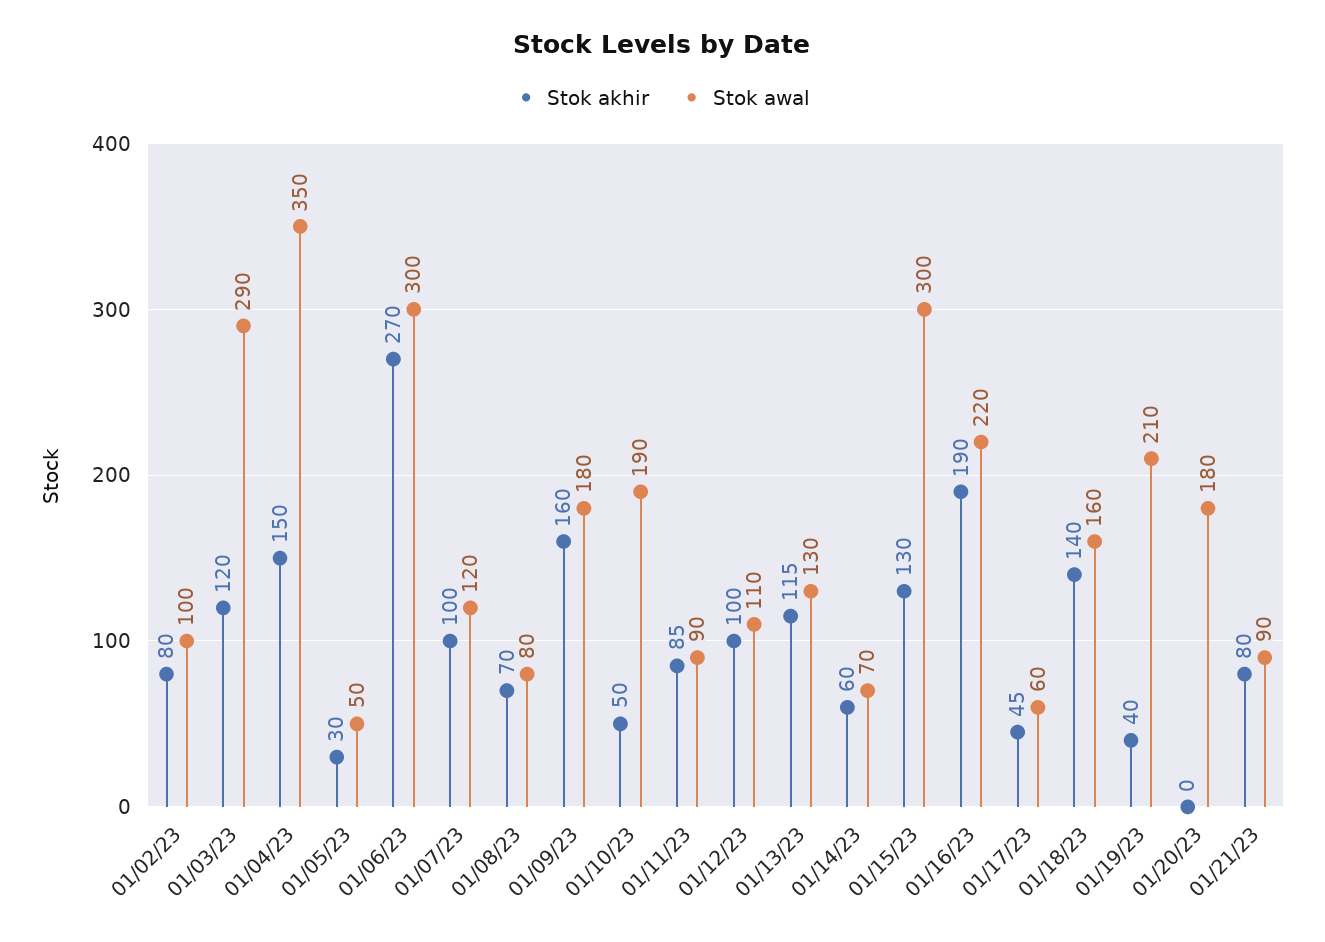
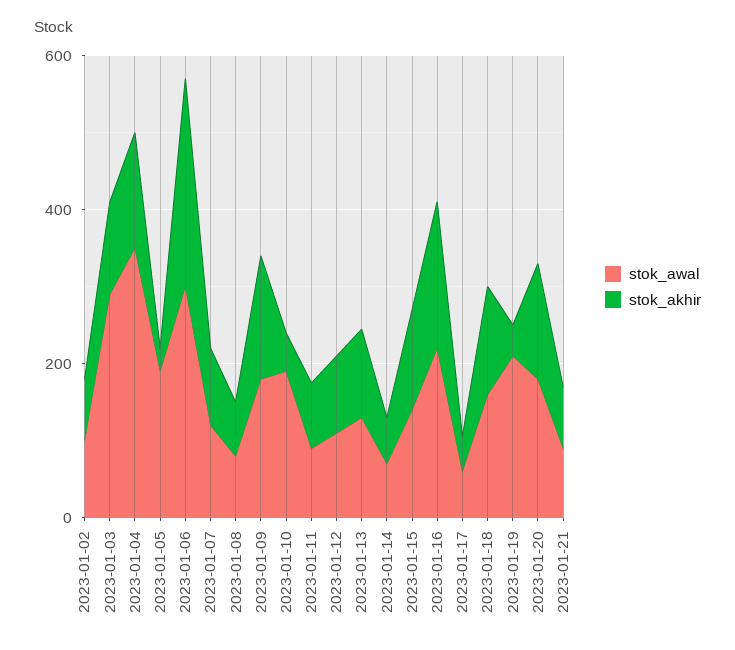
Stok awal, 01/05/23: 50 -> 200
Stok awal, 01/15/23: 300 -> 150
Stok akhir, 01/20/23: 0 -> 150

